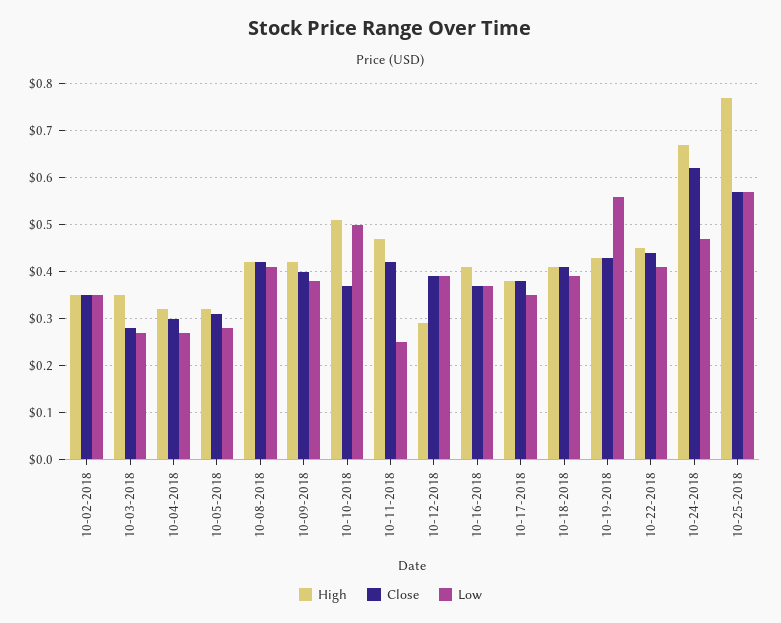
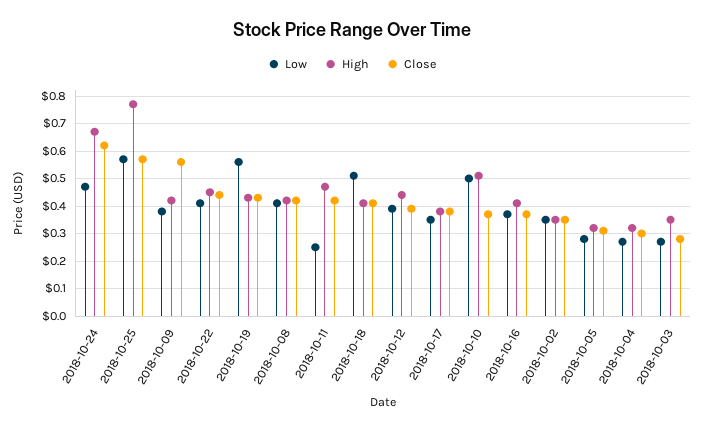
Close, 10-09-2018: 0.4 -> 0.55
High, 10-12-2018: 0.3 -> 0.45
Low, 10-18-2018: 0.4 -> 0.5

